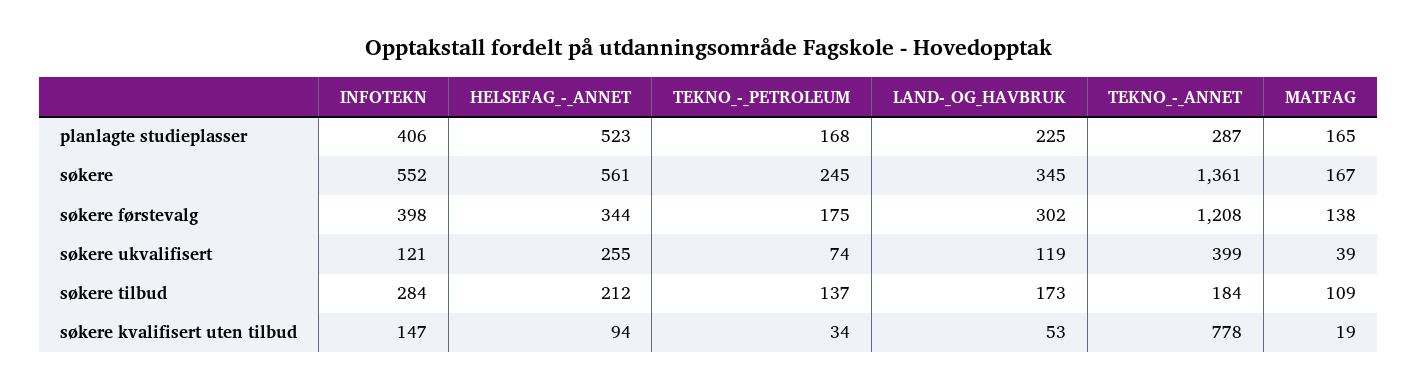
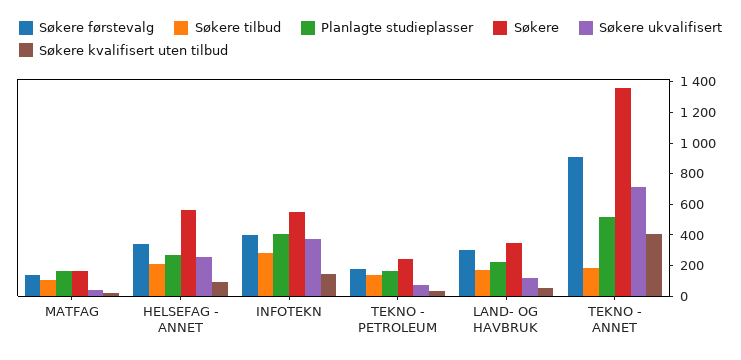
planlagte studieplasser, HELSEFAG_-_ANNET: 523 -> 300
planlagte studieplasser, TEKNO_-_ANNET: 287 -> 500
søkere førstevalg, TEKNO_-_ANNET: 1208 -> 900
søkere ukvalifisert, INFOTEKN: 121 -> 400
søkere ukvalifisert, TEKNO_-_ANNET: 399 -> 700
søkere kvalifisert uten tilbud, TEKNO_-_ANNET: 778 -> 400

